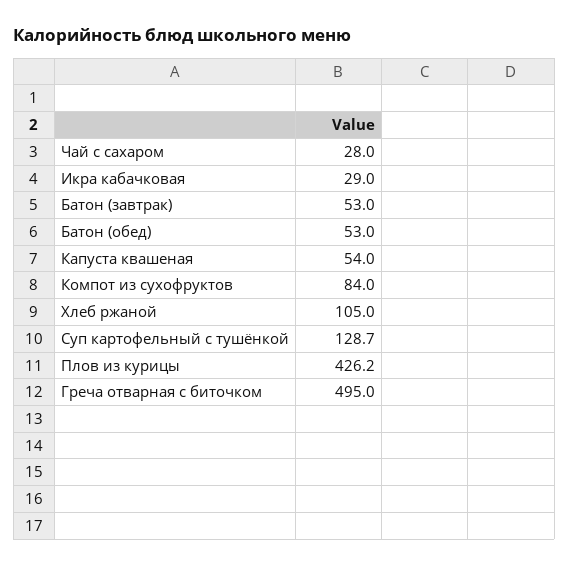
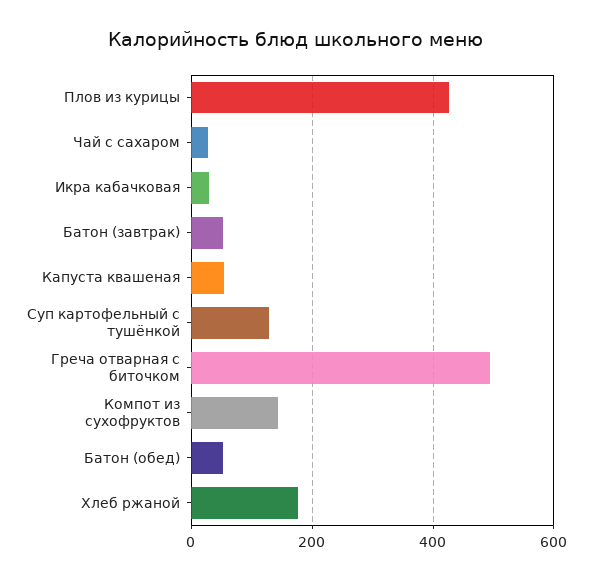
Компот из сухофруктов: 84 -> 140
Хлеб ржаной: 105 -> 180

